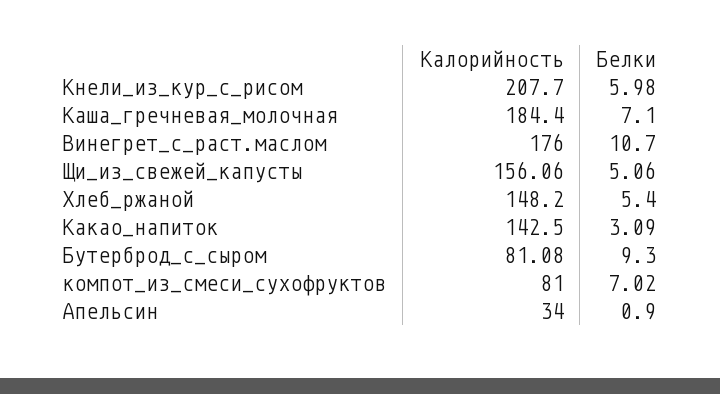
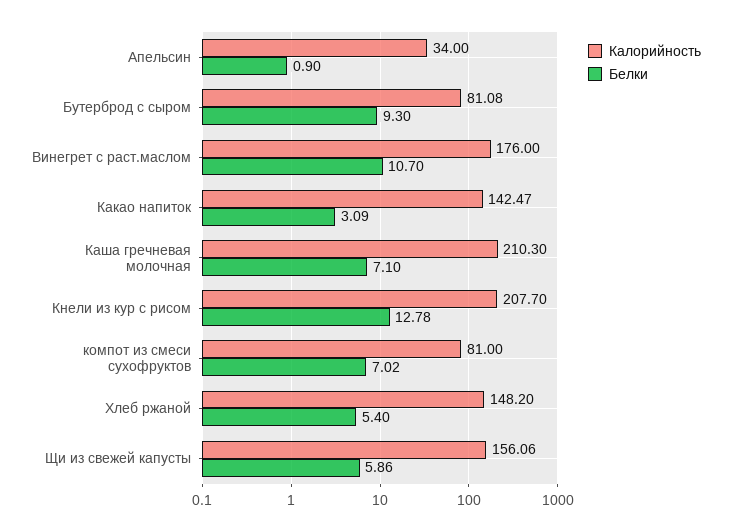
Белки, Кнели_из_кур_с_рисом: 5.98 -> 12.78
Калорийность, Каша_гречневая_молочная: 184.4 -> 210.3
Белки, Щи_из_свежей_капусты: 5.06 -> 5.86
Калорийность, Какао_напиток: 142.5 -> 142.47

